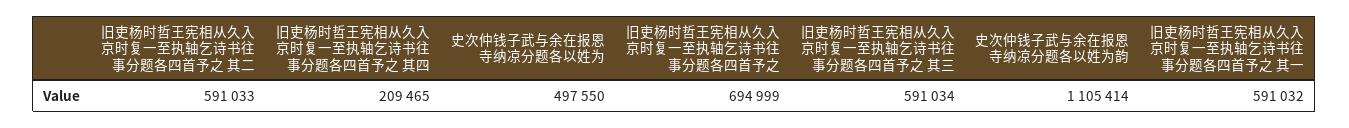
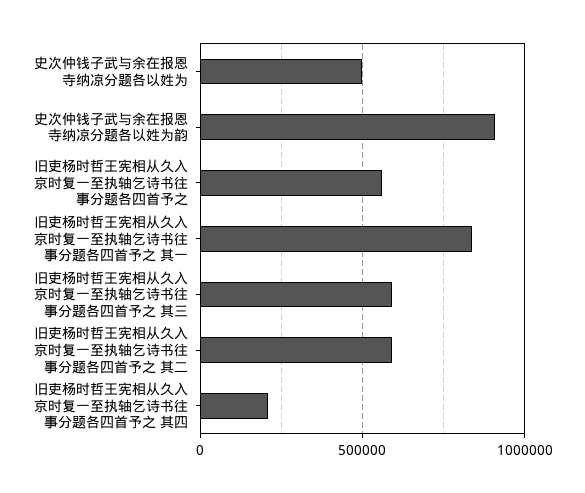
旧吏杨时哲王宪相从久入京时复一至执轴乞诗书往事分题各四首予之: 694999 -> 550000
史次仲钱子武与余在报恩寺纳凉分题各以姓为韵: 1105414 -> 900000
旧吏杨时哲王宪相从久入京时复一至执轴乞诗书往事分题各四首予之 其一: 591032 -> 850000

